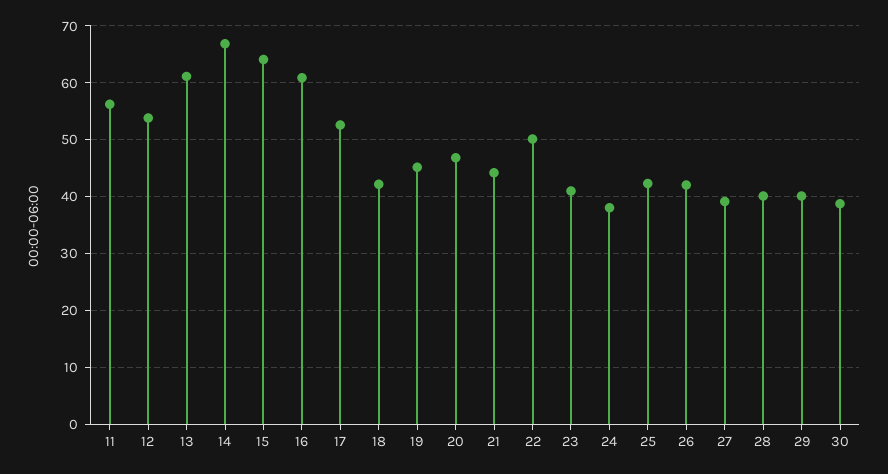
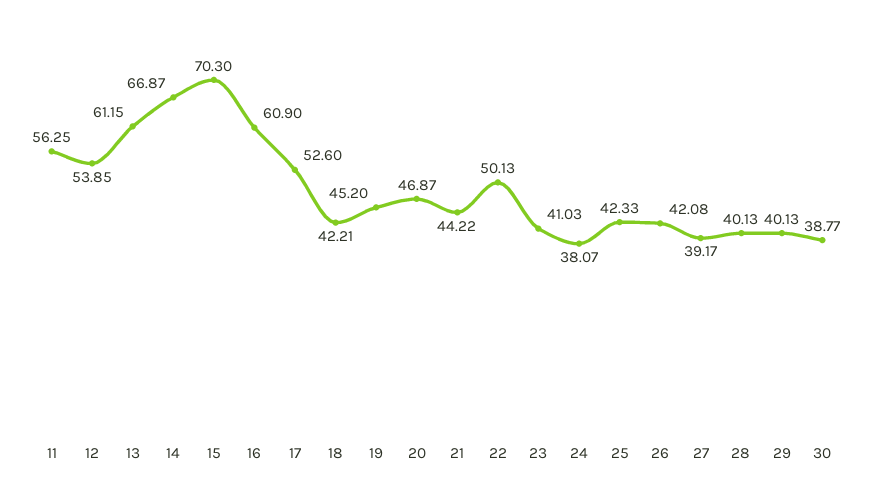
15: 64 -> 70.3

